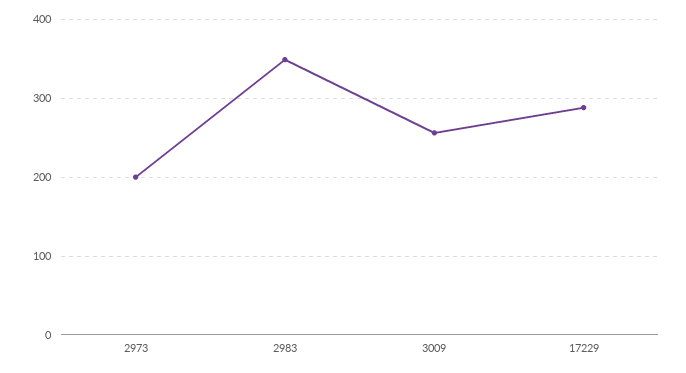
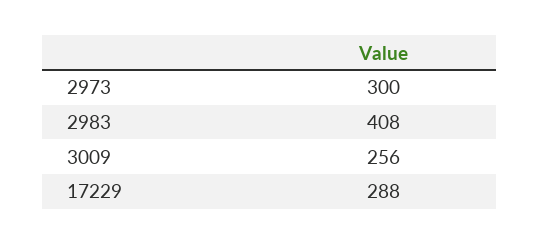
2973: 200 -> 300
2983: 350 -> 408

